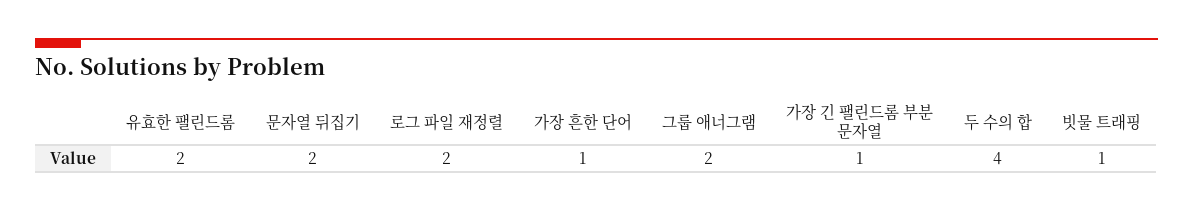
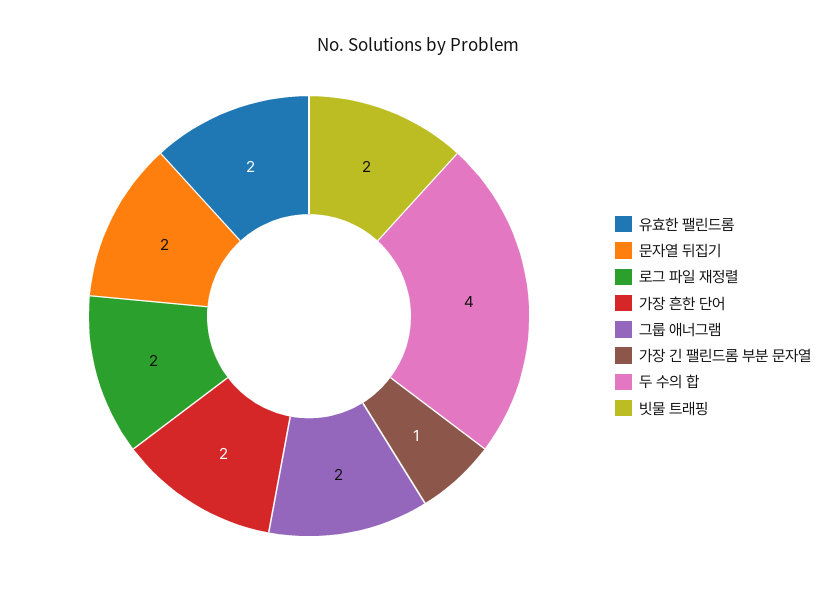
가장 흔한 단어: 1 -> 2
빗물 트래핑: 1 -> 2

